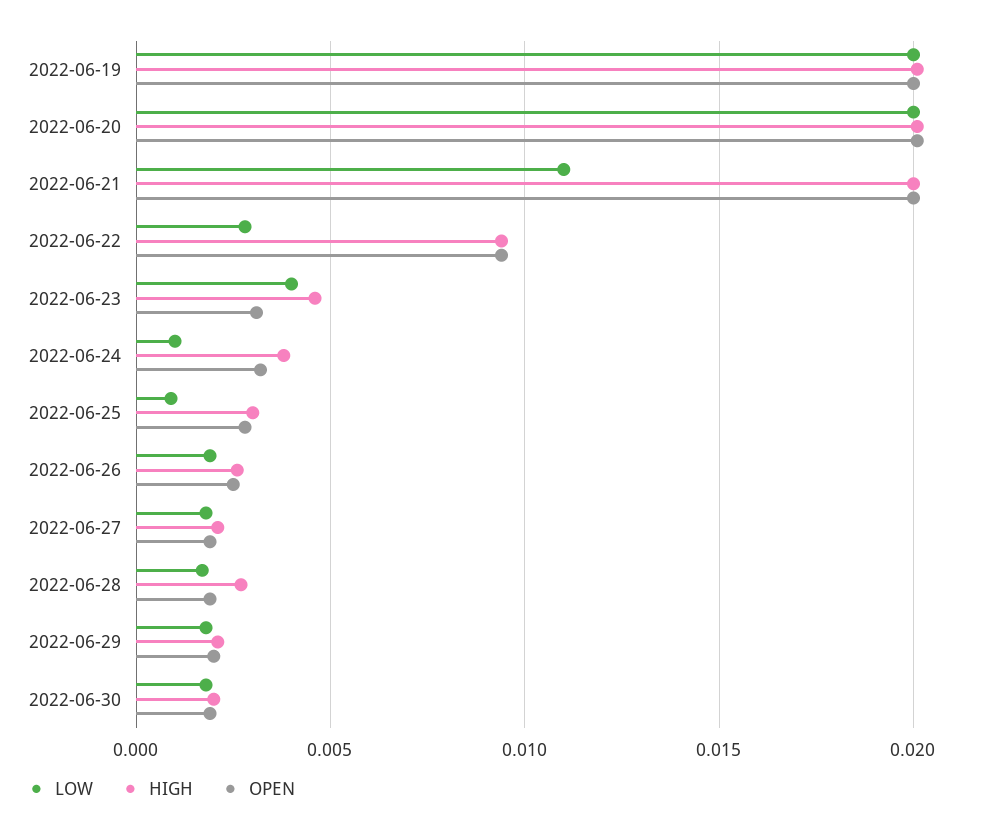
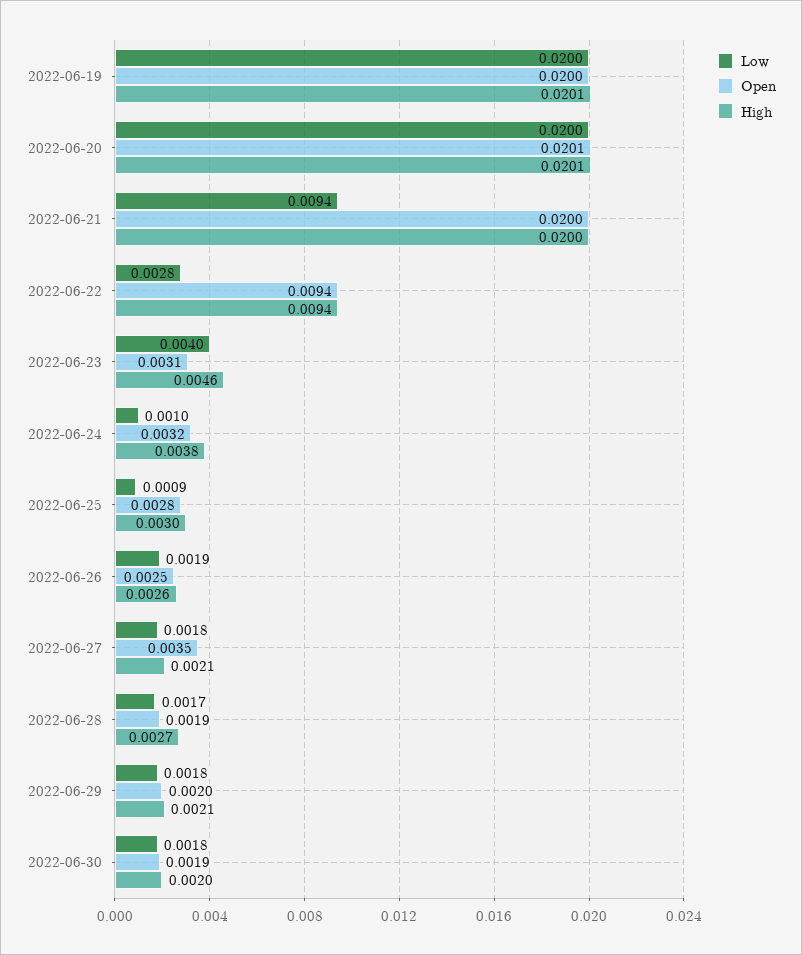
LOW, 2022-06-21: 0.011 -> 0.0094
OPEN, 2022-06-27: 0.002 -> 0.0035

